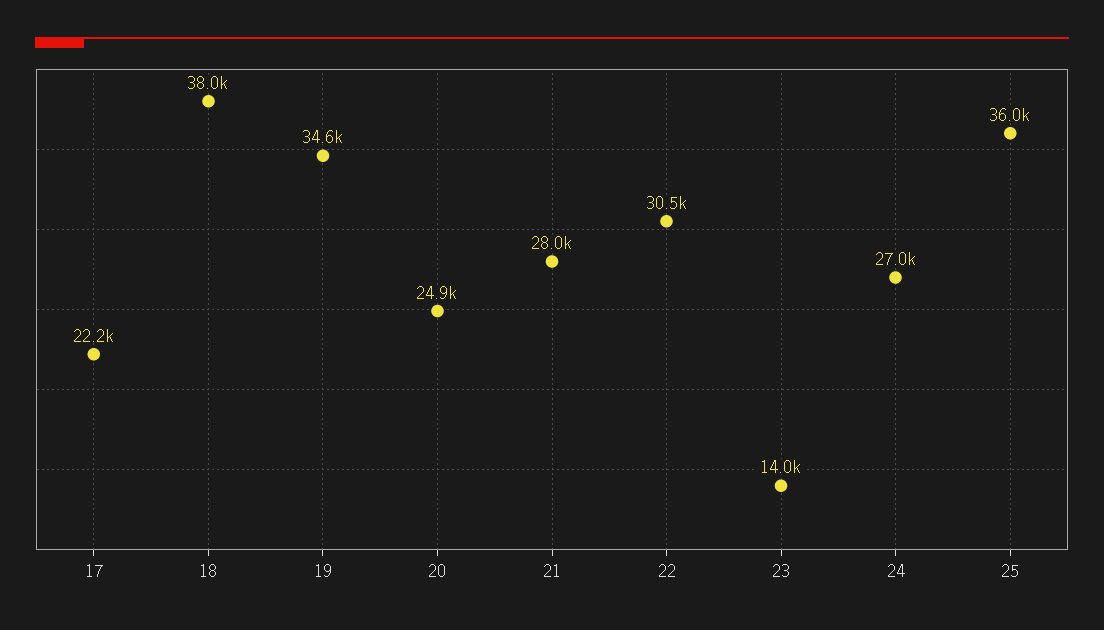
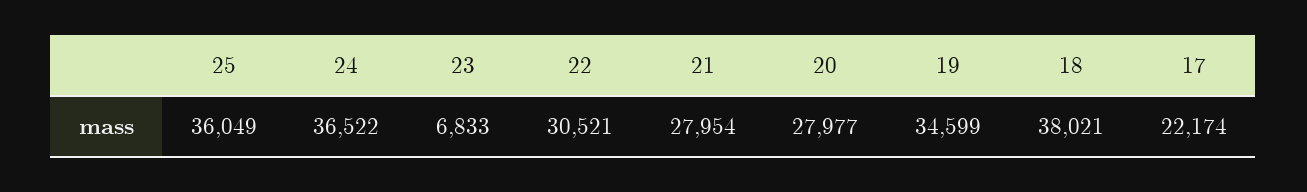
20: 24900 -> 27977
23: 14000 -> 6833
24: 27000 -> 36522

